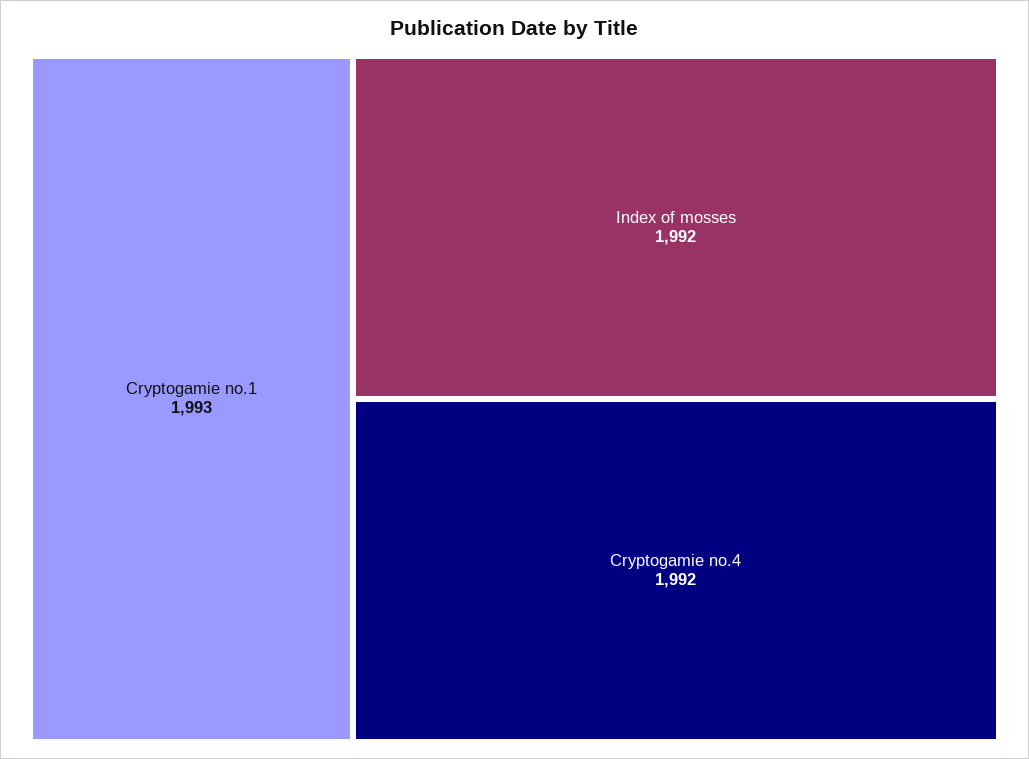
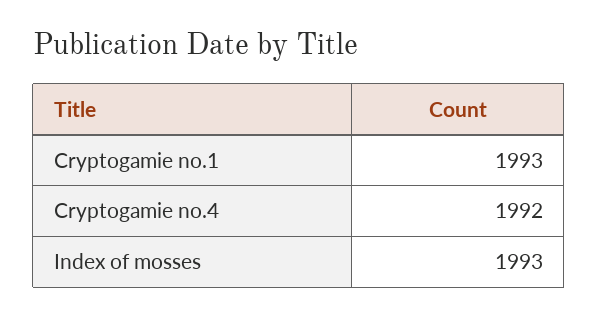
Index of mosses: 1992 -> 1993

